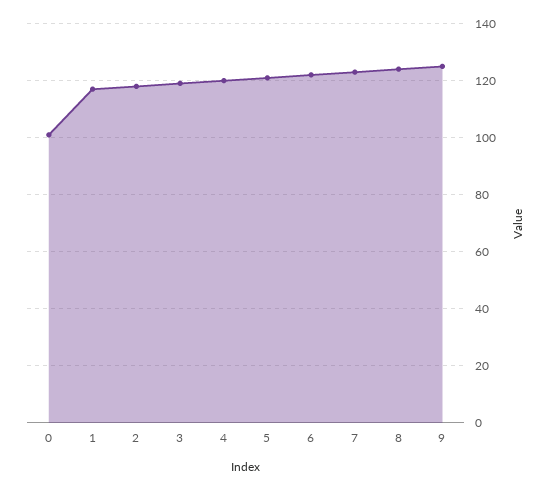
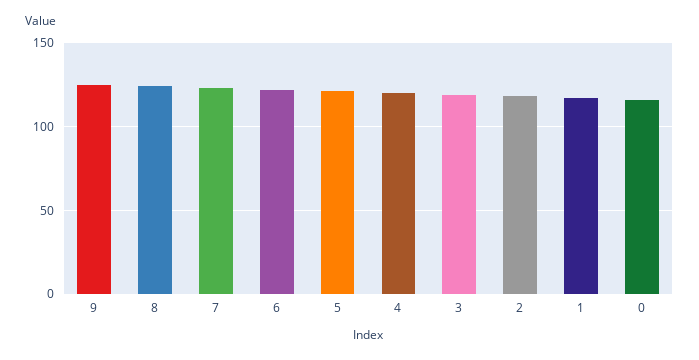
0: 100 -> 115

